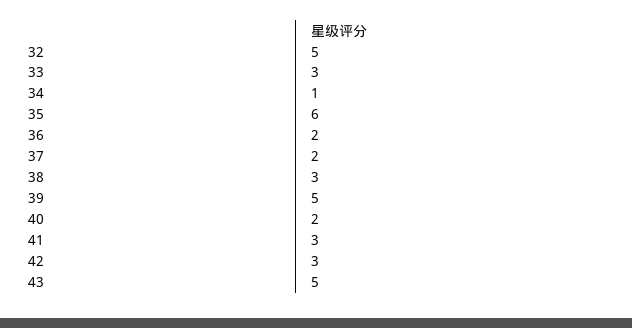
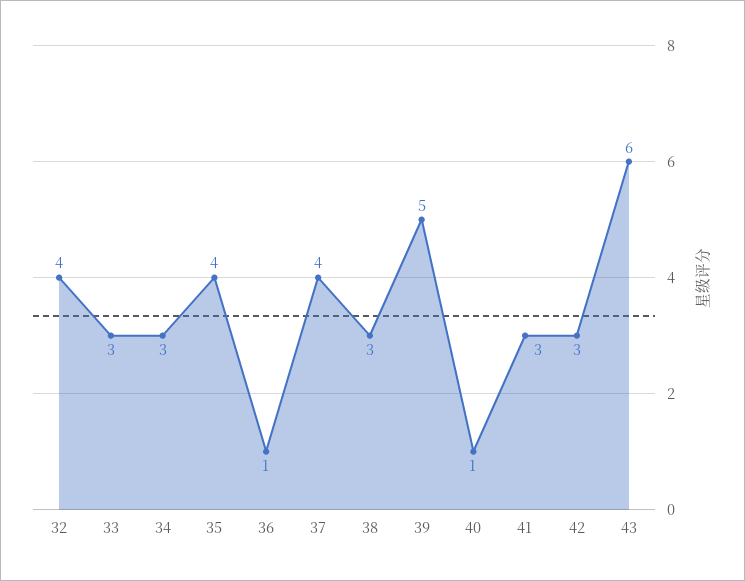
32: 5 -> 4
34: 1 -> 3
35: 6 -> 4
36: 2 -> 1
37: 2 -> 4
40: 2 -> 1
43: 5 -> 6

